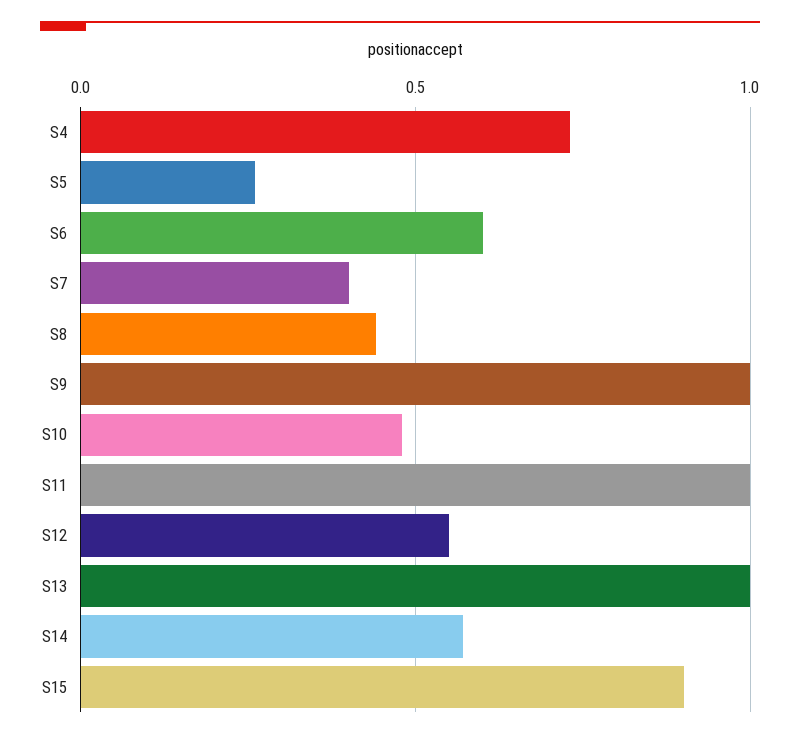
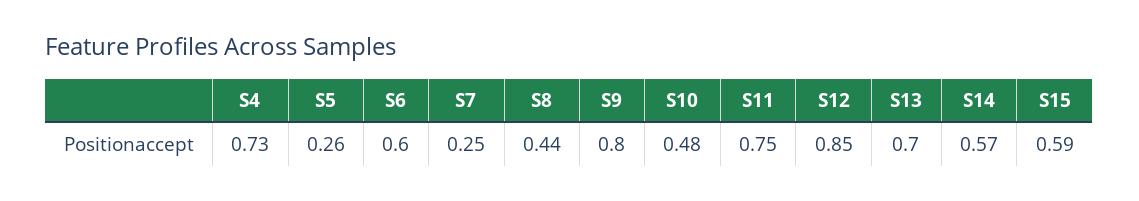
S7: 0.4 -> 0.25
S9: 1 -> 0.8
S11: 1 -> 0.75
S12: 0.55 -> 0.85
S13: 1 -> 0.7
S15: 0.9 -> 0.59

